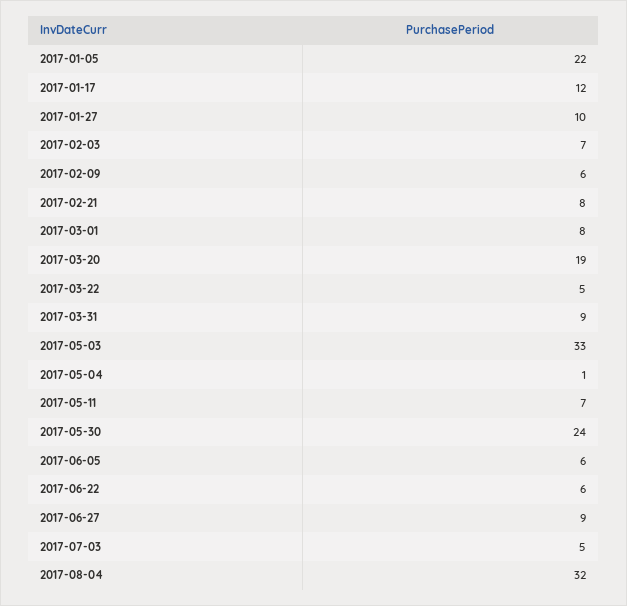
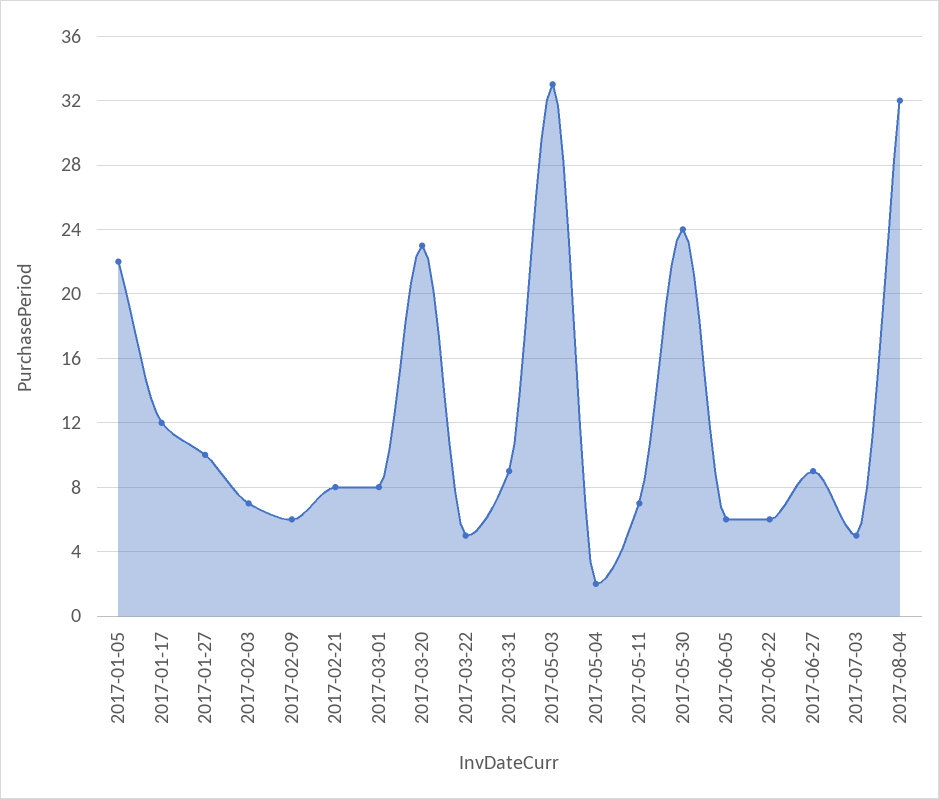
2017-03-20: 19 -> 23
2017-05-04: 1 -> 2

